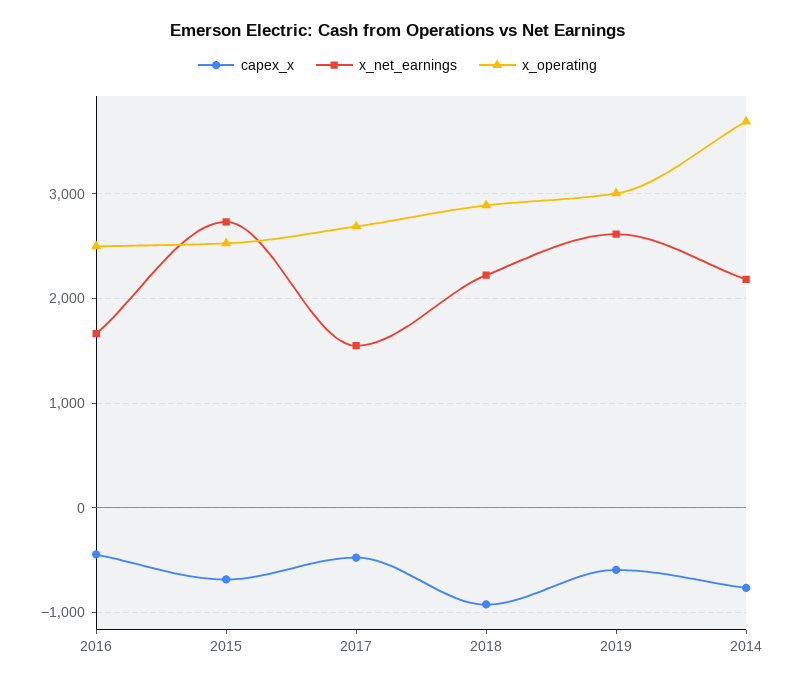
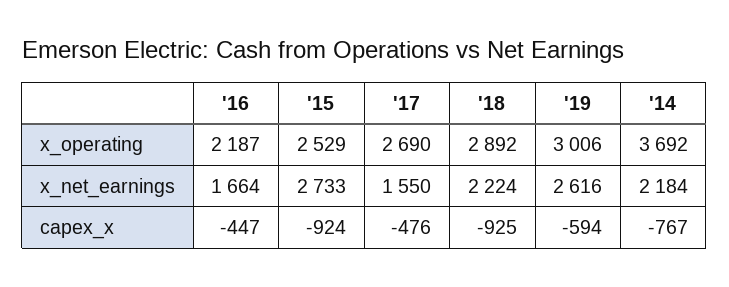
x_operating, 2016: 2500 -> 2187
capex_x, 2015: -700 -> -924

